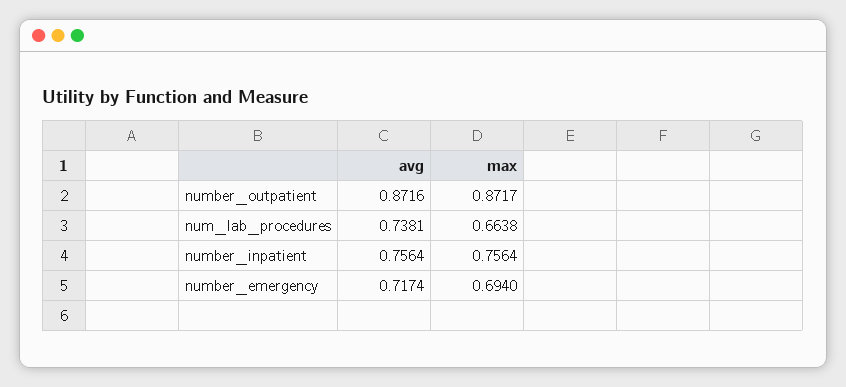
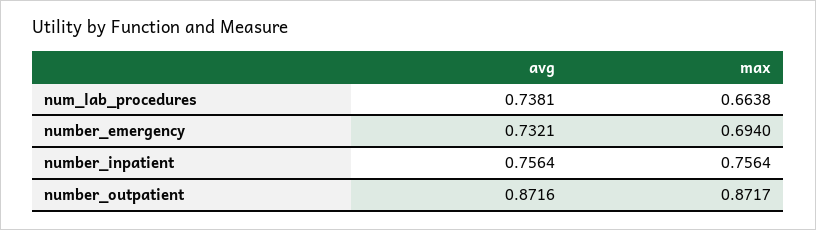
avg, number_emergency: 0.7174 -> 0.7321

